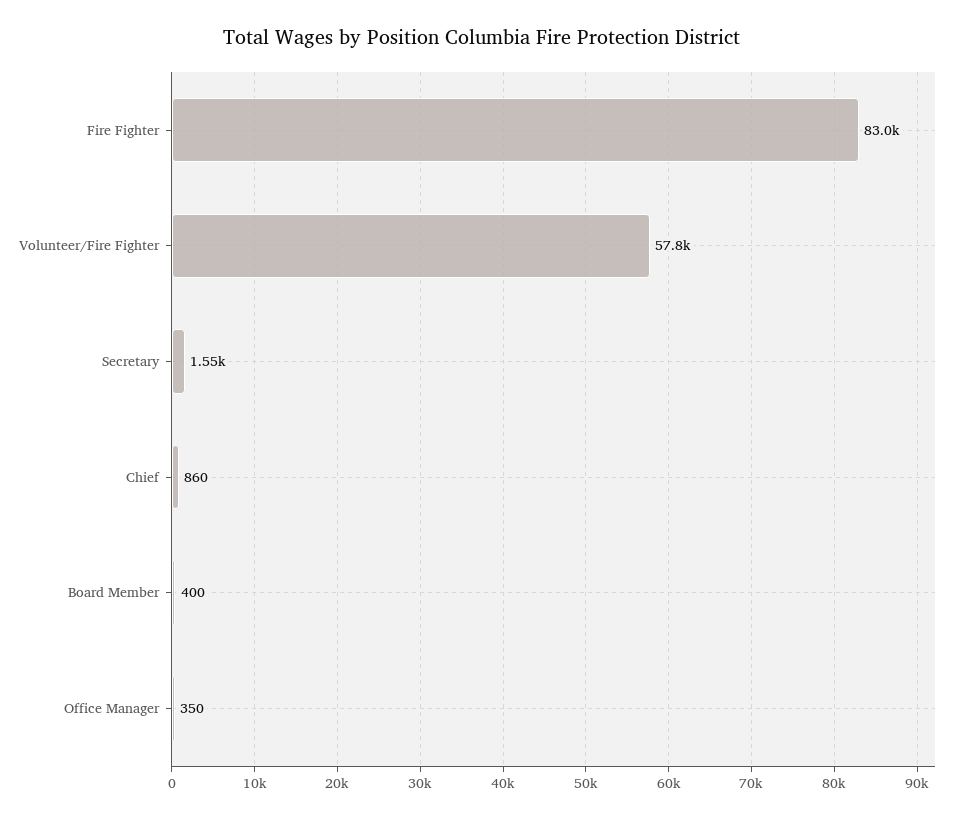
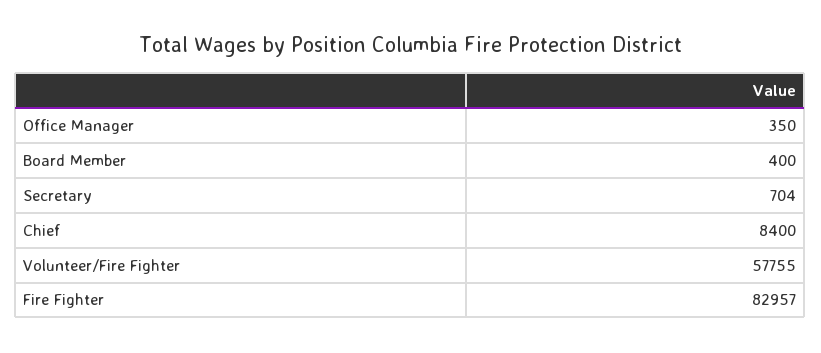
Secretary: 1550 -> 704
Chief: 860 -> 8400

